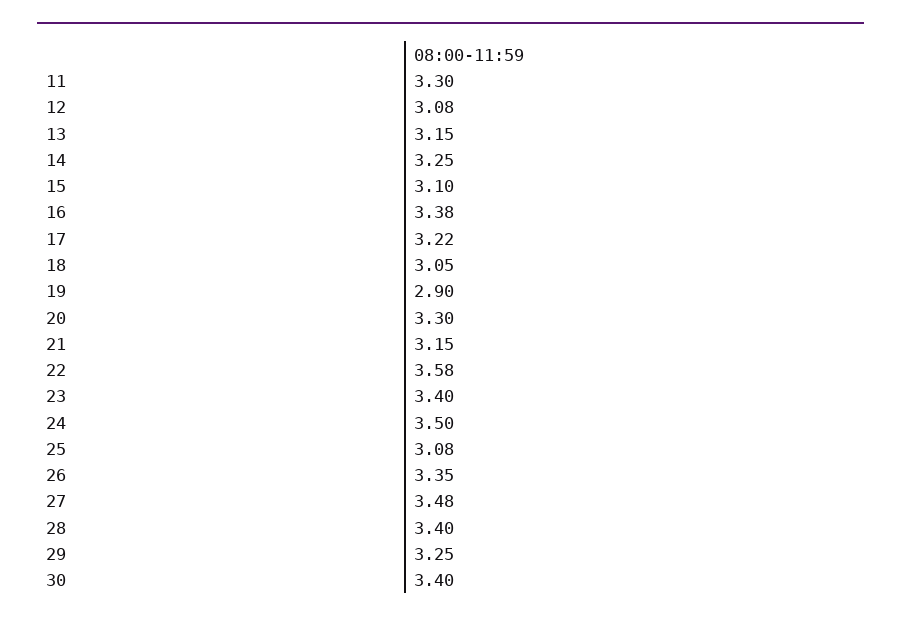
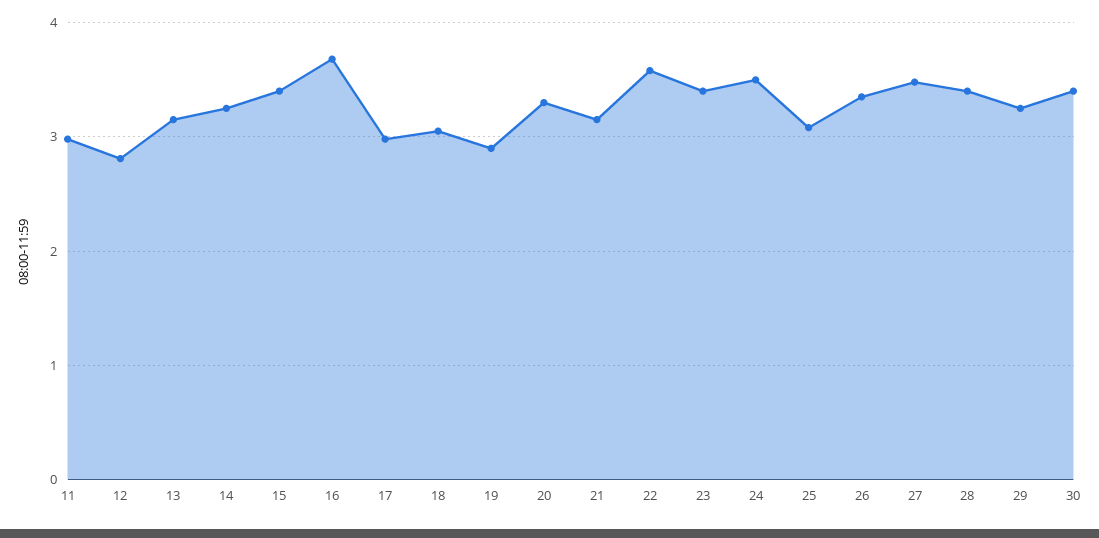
11: 3.3 -> 3
12: 3.08 -> 2.8
15: 3.1 -> 3.4
16: 3.38 -> 3.7
17: 3.22 -> 3

